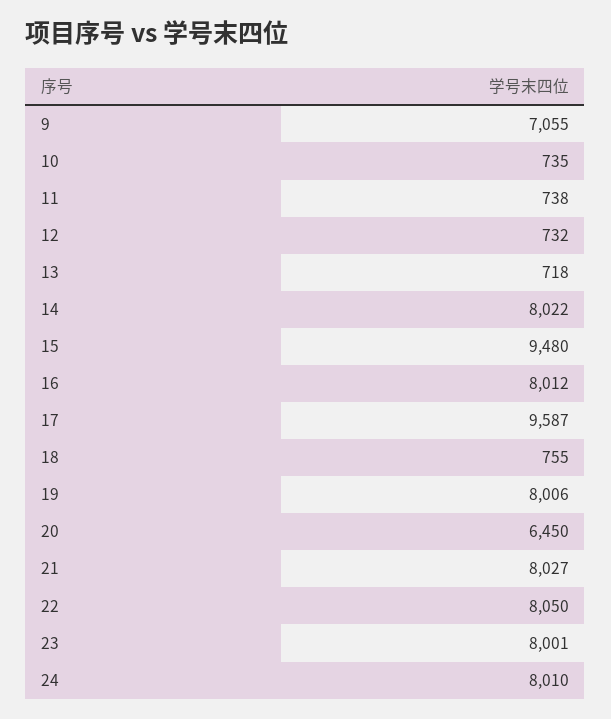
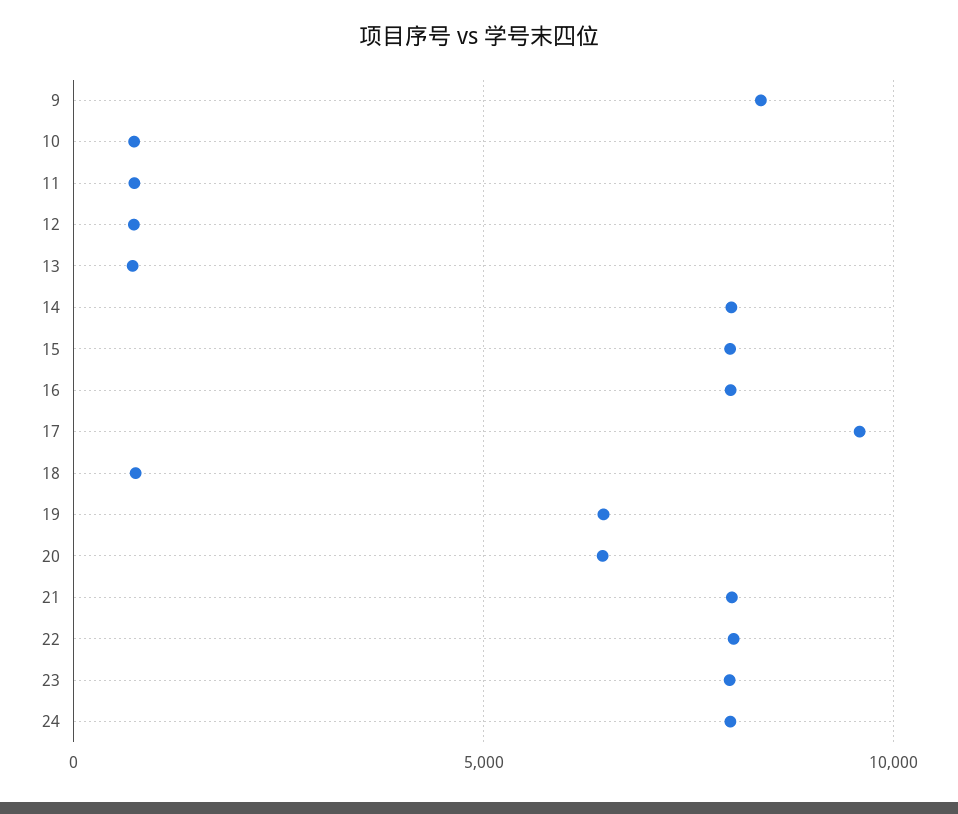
9: 7055 -> 8500
15: 9480 -> 8000
19: 8006 -> 6500

